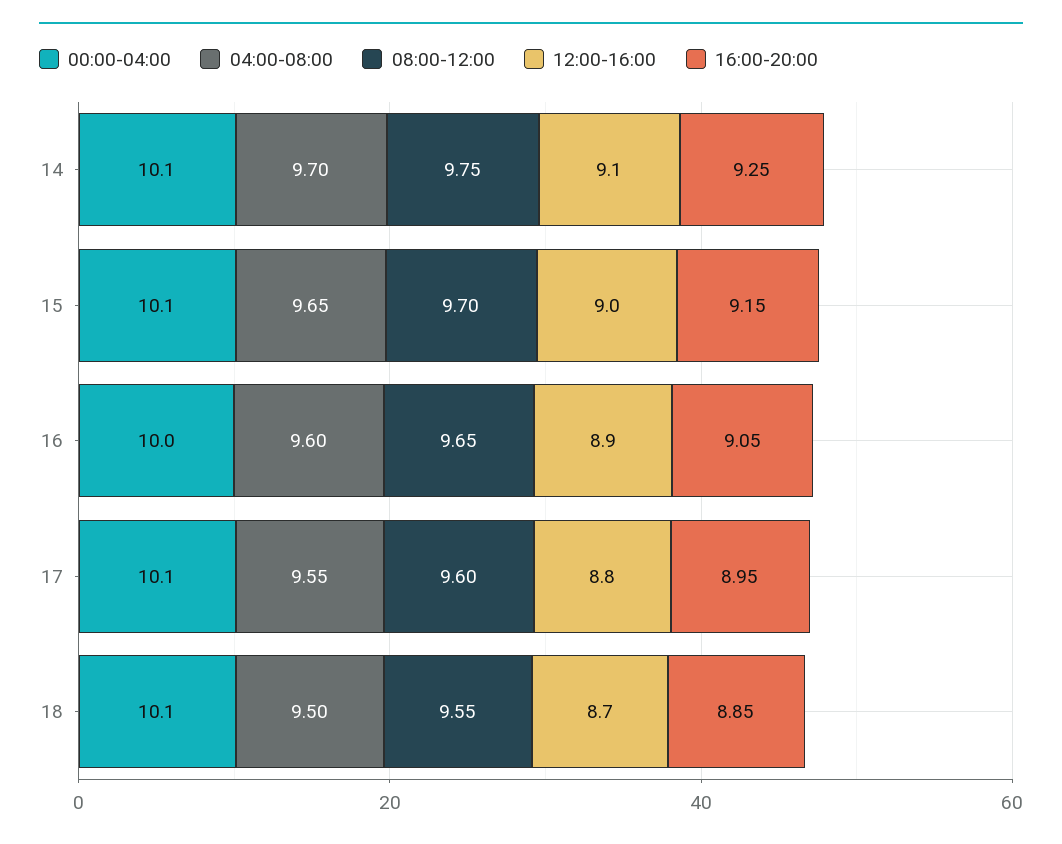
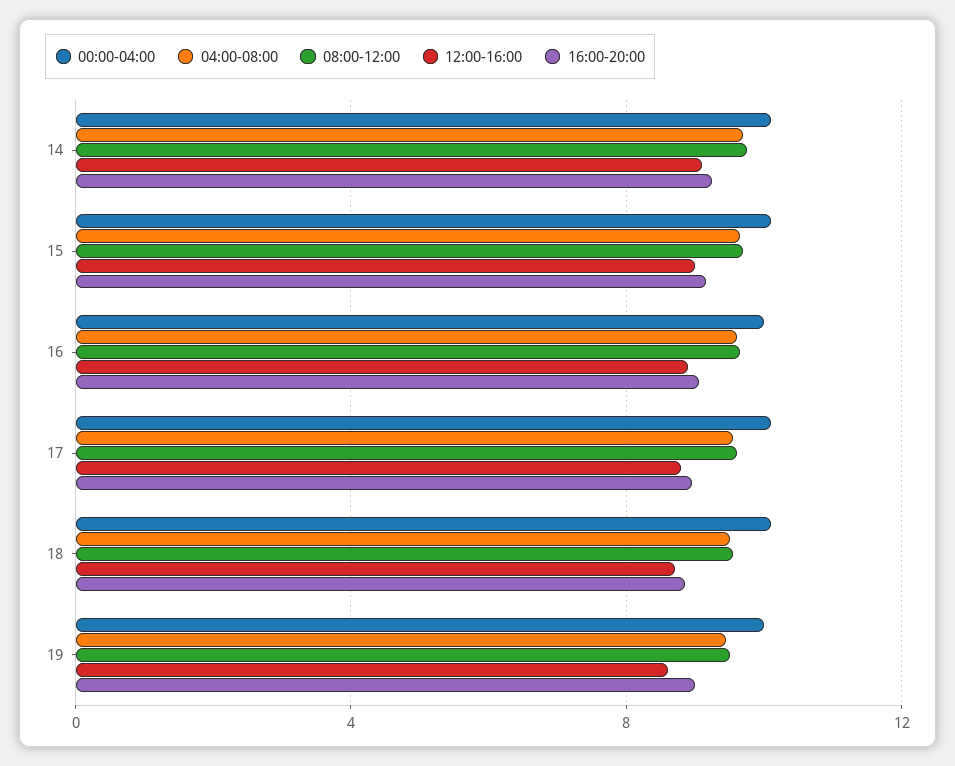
00:00-04:00, 19: none -> 10
04:00-08:00, 19: none -> 9.5
08:00-12:00, 19: none -> 9.5
12:00-16:00, 19: none -> 8.5
16:00-20:00, 19: none -> 9

